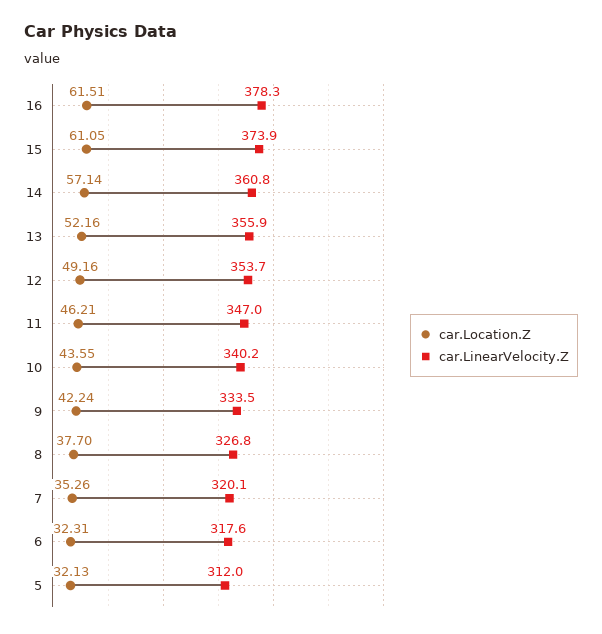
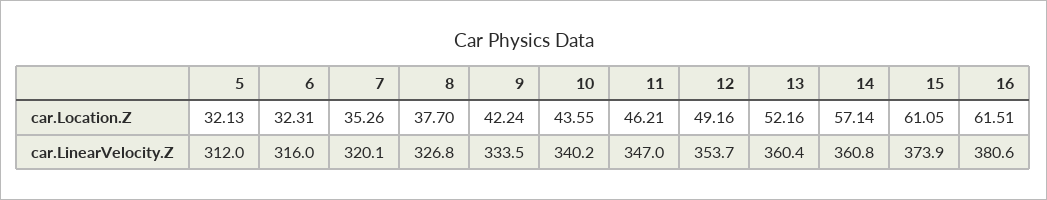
car.LinearVelocity.Z, 16: 378.3 -> 380.6
car.LinearVelocity.Z, 13: 355.9 -> 360.4
car.LinearVelocity.Z, 6: 317.6 -> 316

